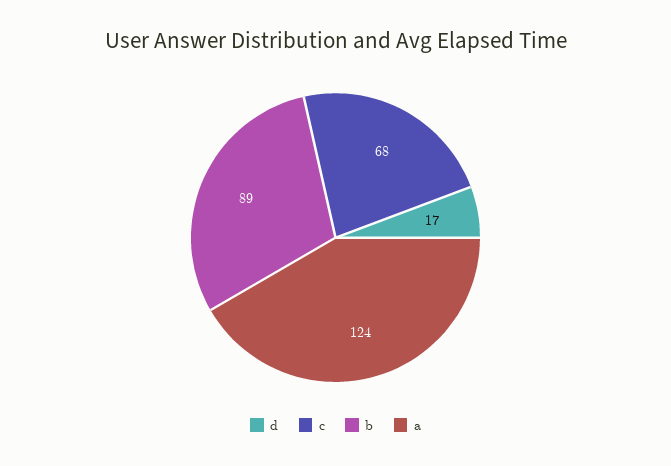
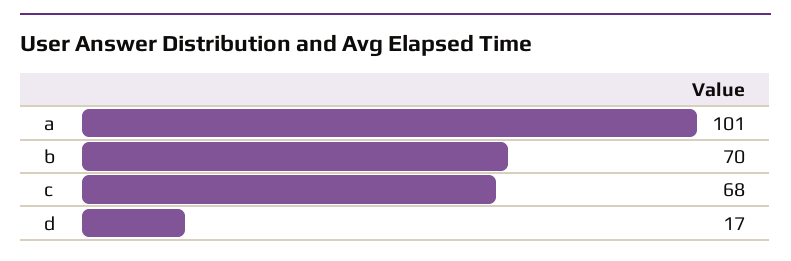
b: 89 -> 70
a: 124 -> 101

